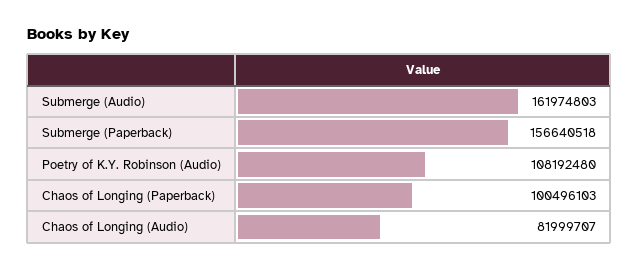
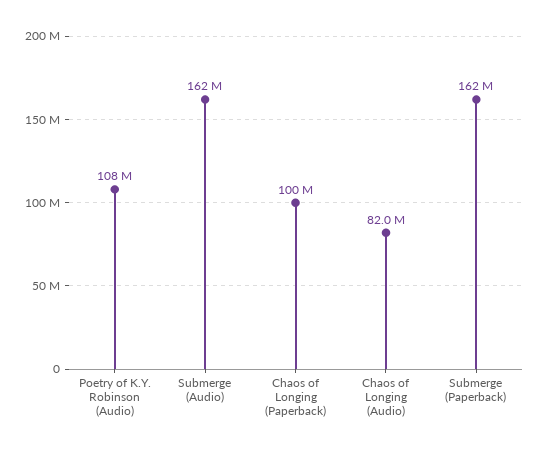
Submerge (Paperback): 156640518 -> 162000000

